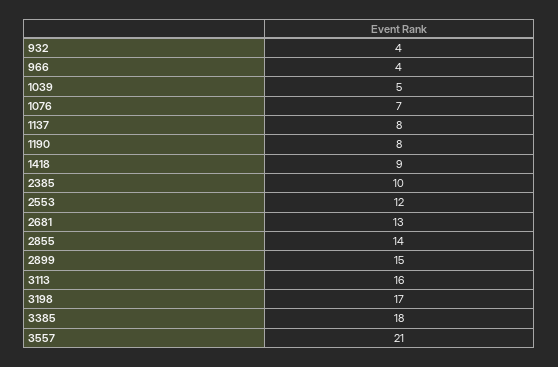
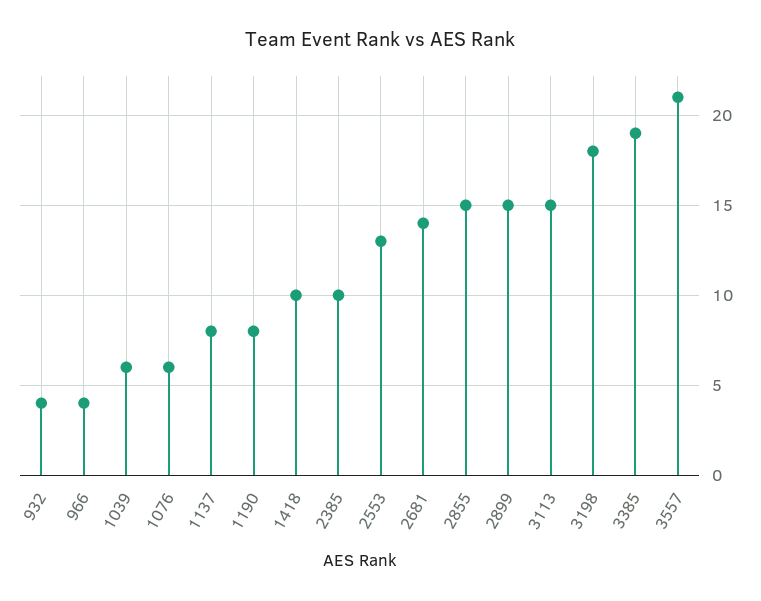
1039: 5 -> 6
1076: 7 -> 6
1418: 9 -> 10
2553: 12 -> 13
2681: 13 -> 14
2855: 14 -> 15
3113: 16 -> 15
3198: 17 -> 18
3385: 18 -> 19

